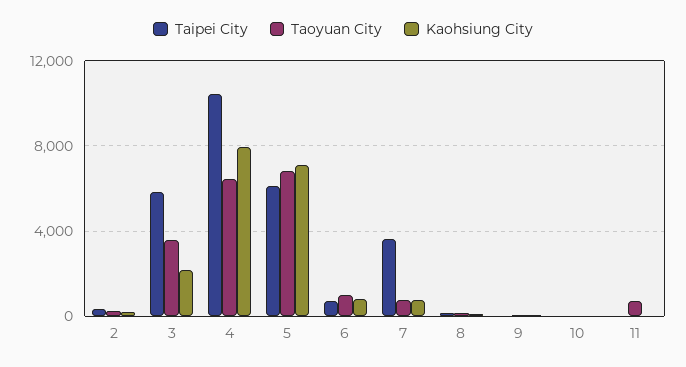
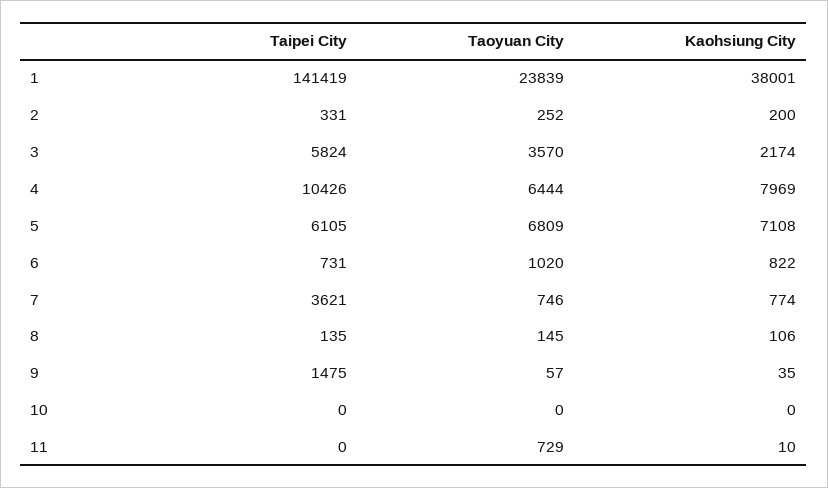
Taipei City, 9: 0 -> 1475
Taipei City, 1: none -> 141419
Taoyuan City, 1: none -> 23839
Kaohsiung City, 1: none -> 38001

